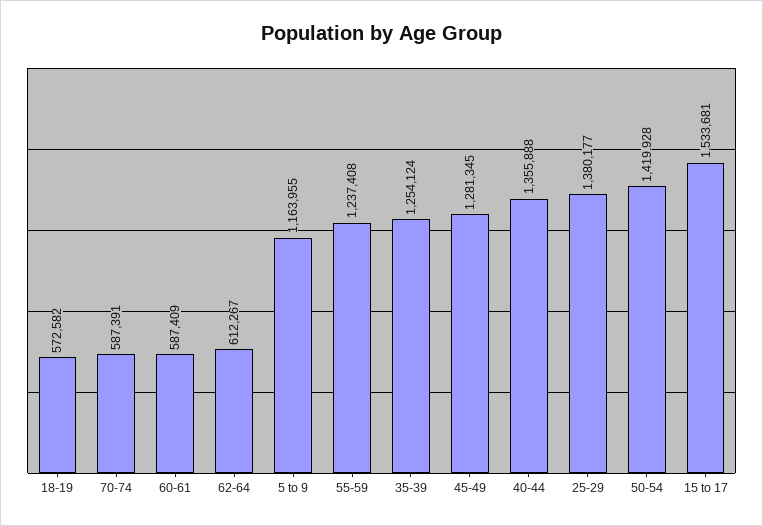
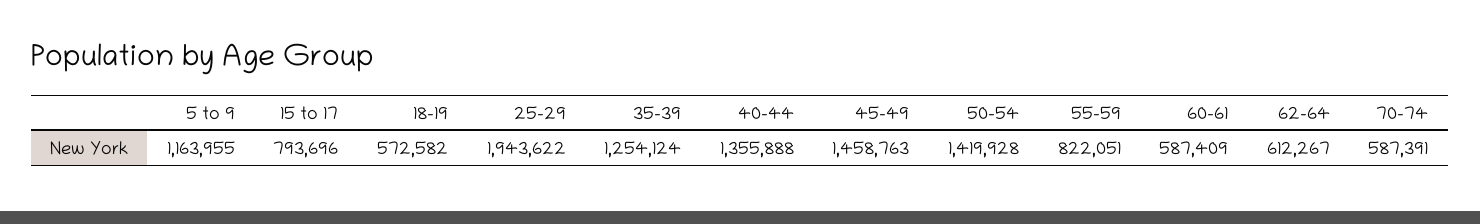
55-59: 1237408 -> 822051
45-49: 1281345 -> 1458763
25-29: 1380177 -> 1943622
15 to 17: 1533681 -> 793696

